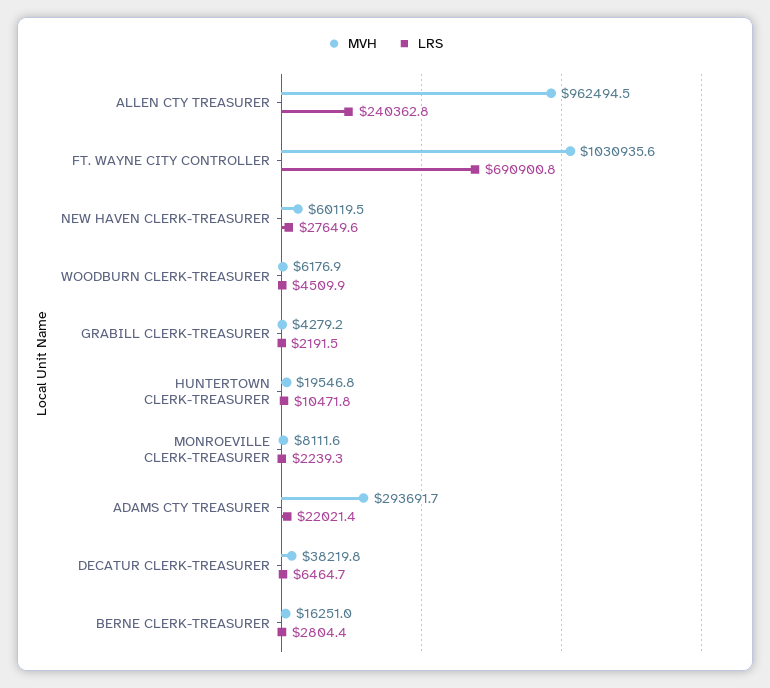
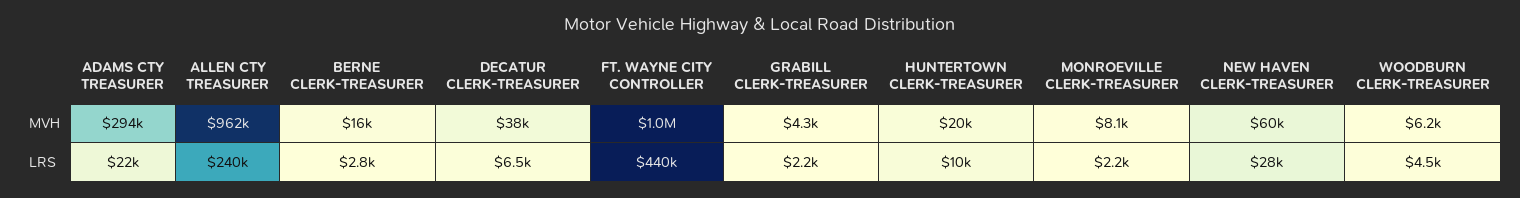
LRS, FT. WAYNE CITY CONTROLLER: 690900.8 -> 440000

